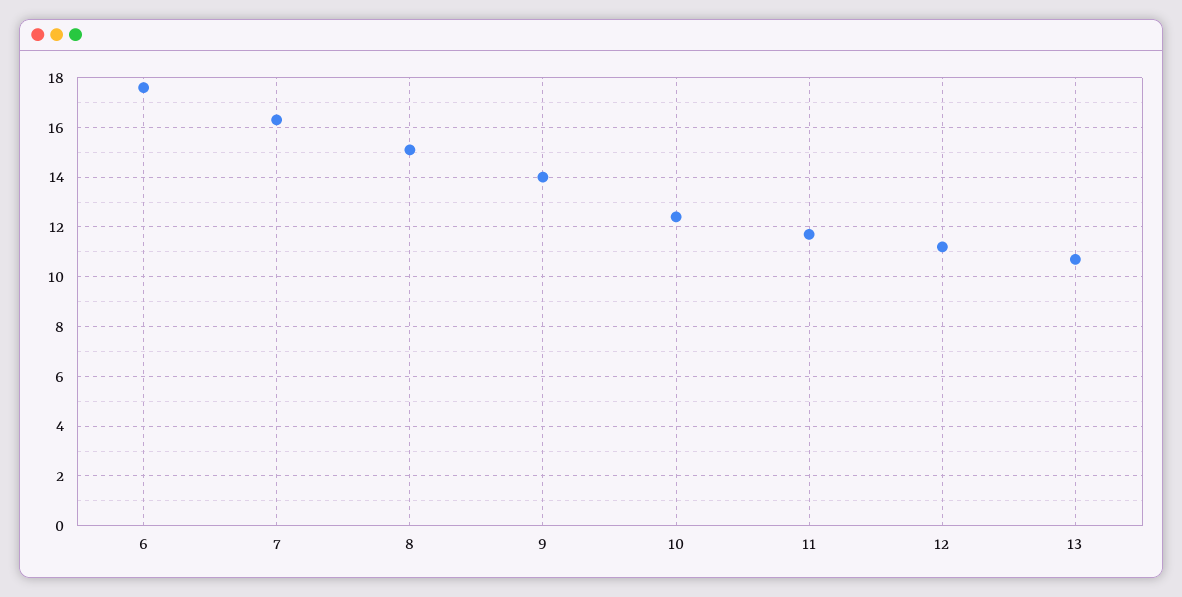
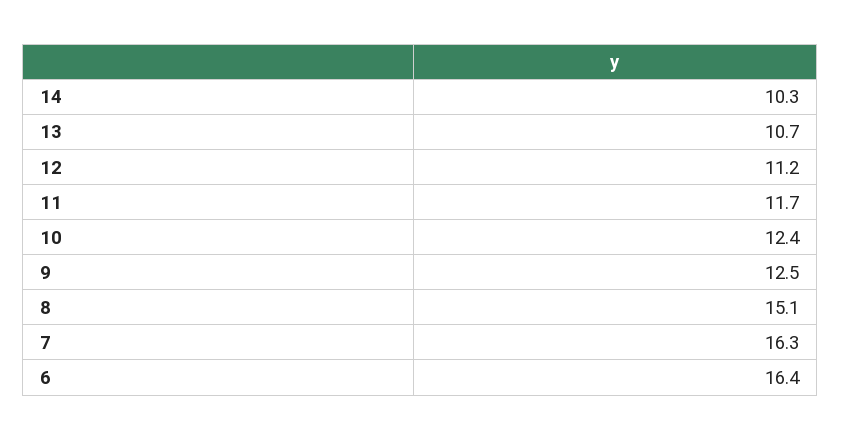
6: 17.5 -> 16.4
9: 14 -> 12.5
14: none -> 10.3

